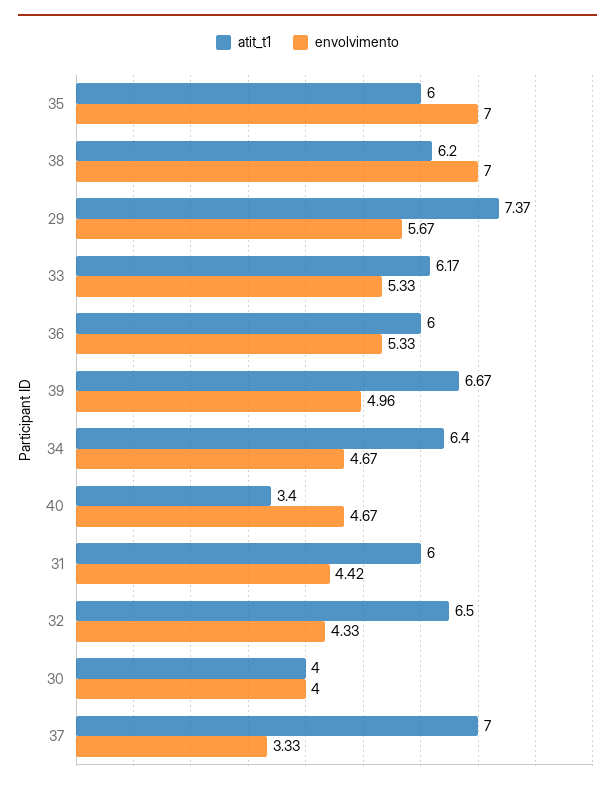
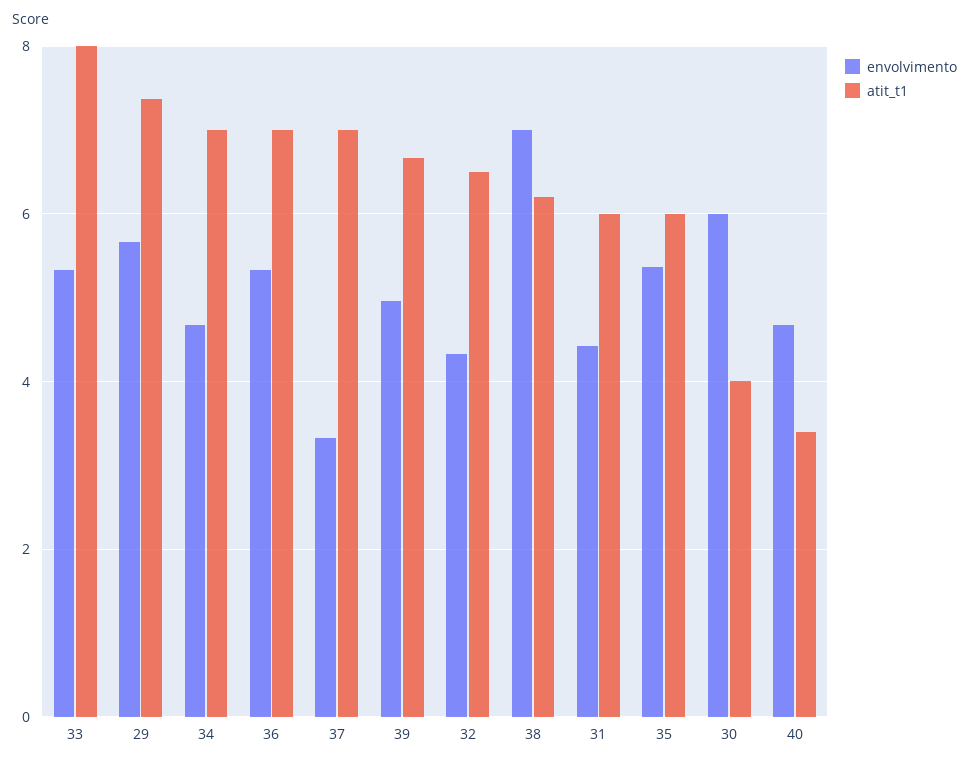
envolvimento, 35: 7 -> 5.4
atit_t1, 33: 6.17 -> 8
atit_t1, 36: 6 -> 7
atit_t1, 34: 6.4 -> 7
envolvimento, 30: 4 -> 6

